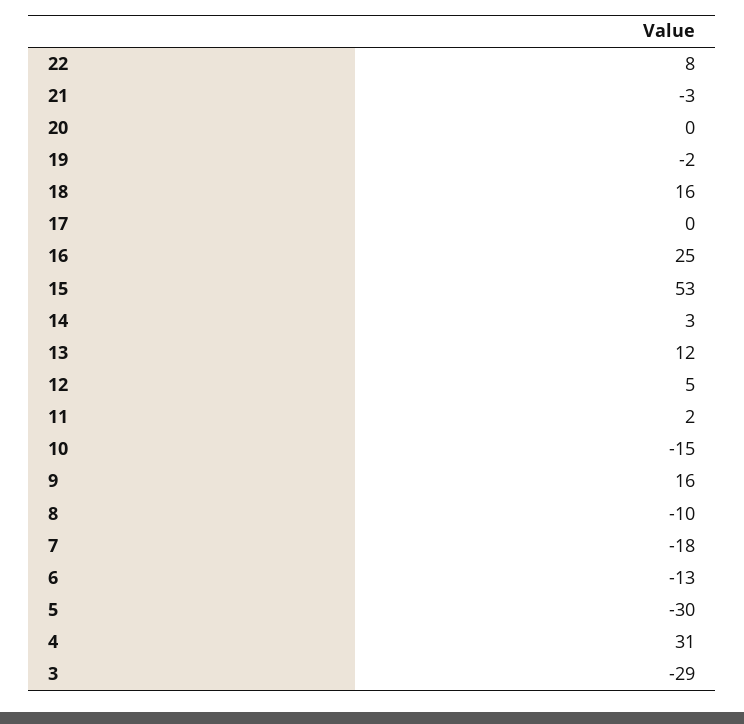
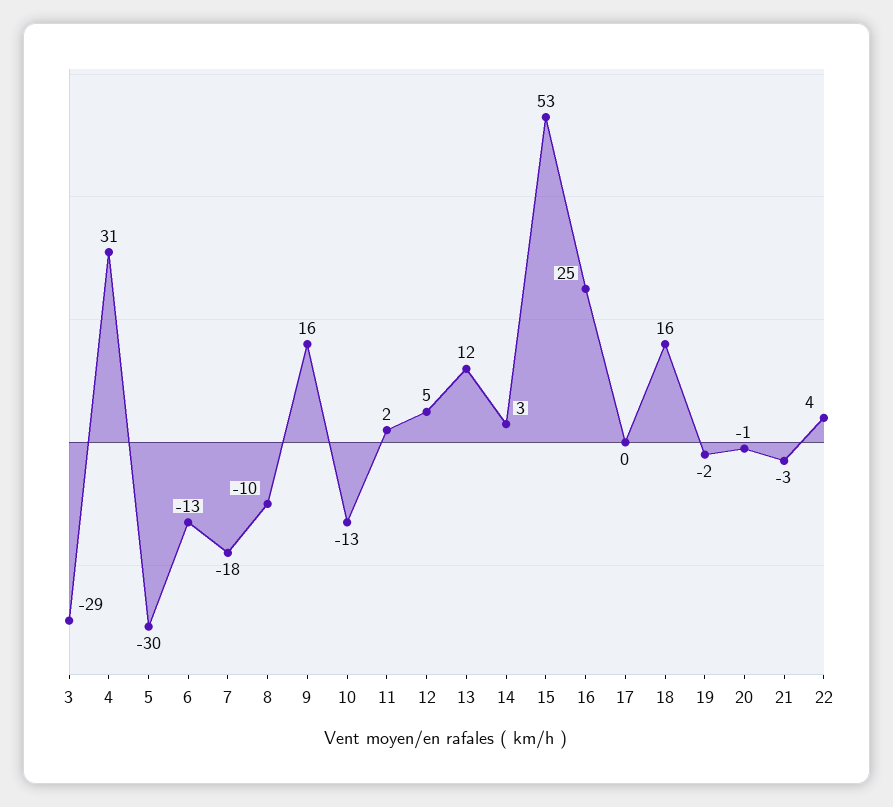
22: 8 -> 4
20: 0 -> -1
10: -15 -> -13

